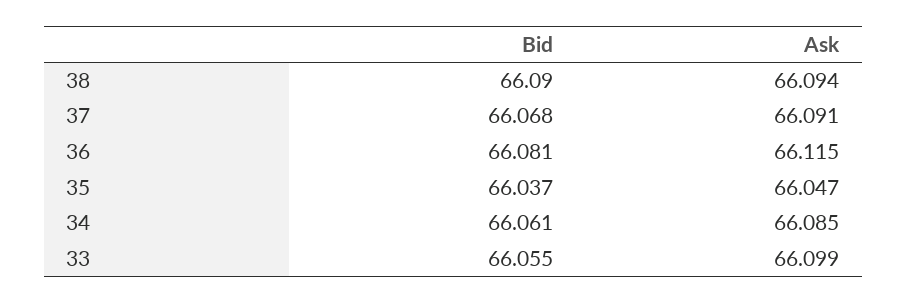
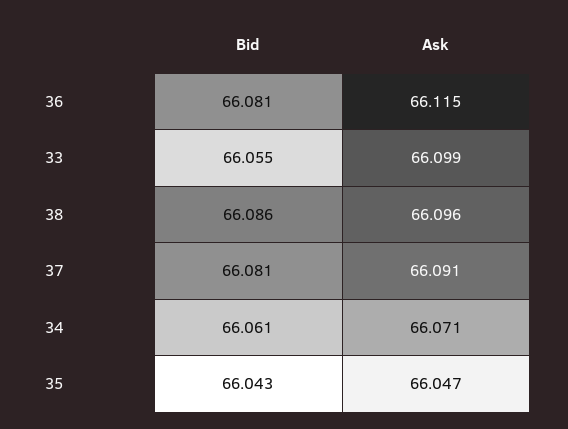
Bid, 38: 66.09 -> 66.086
Ask, 38: 66.094 -> 66.096
Bid, 37: 66.068 -> 66.081
Bid, 35: 66.037 -> 66.043
Ask, 34: 66.085 -> 66.071

